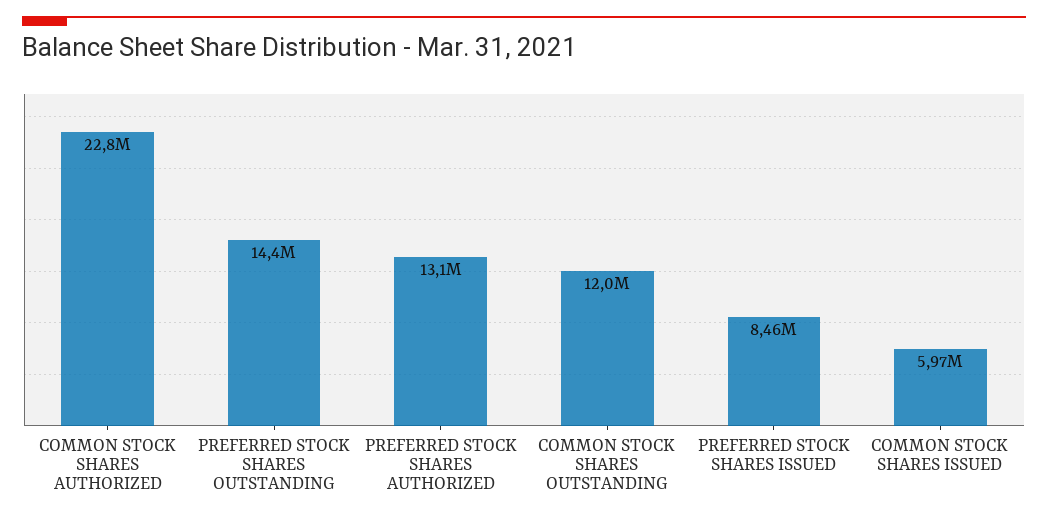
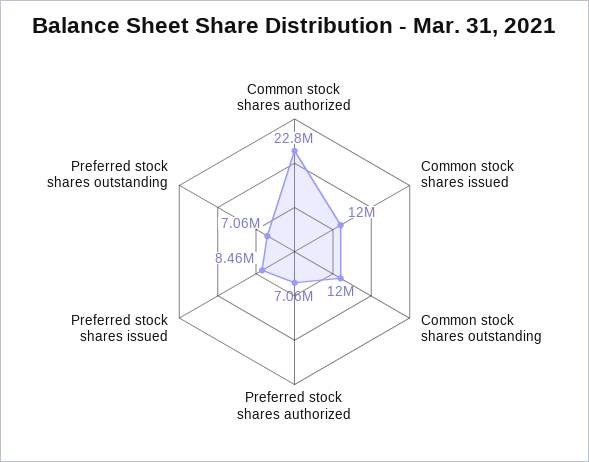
PREFERRED STOCK SHARES OUTSTANDING: 14400000 -> 7060000
PREFERRED STOCK SHARES AUTHORIZED: 13100000 -> 7060000
COMMON STOCK SHARES ISSUED: 5970000 -> 12000000

